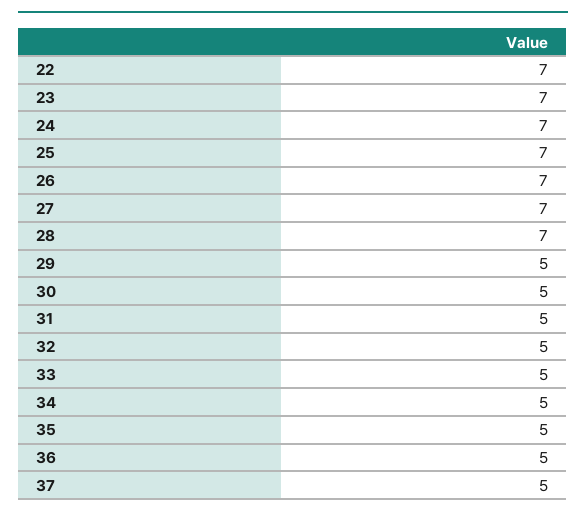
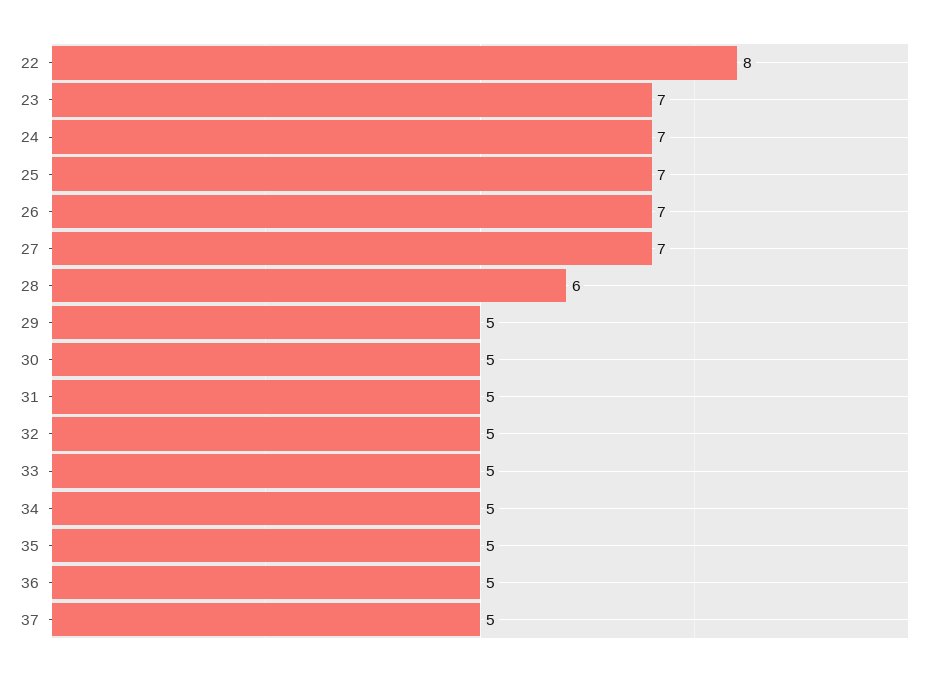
22: 7 -> 8
28: 7 -> 6

